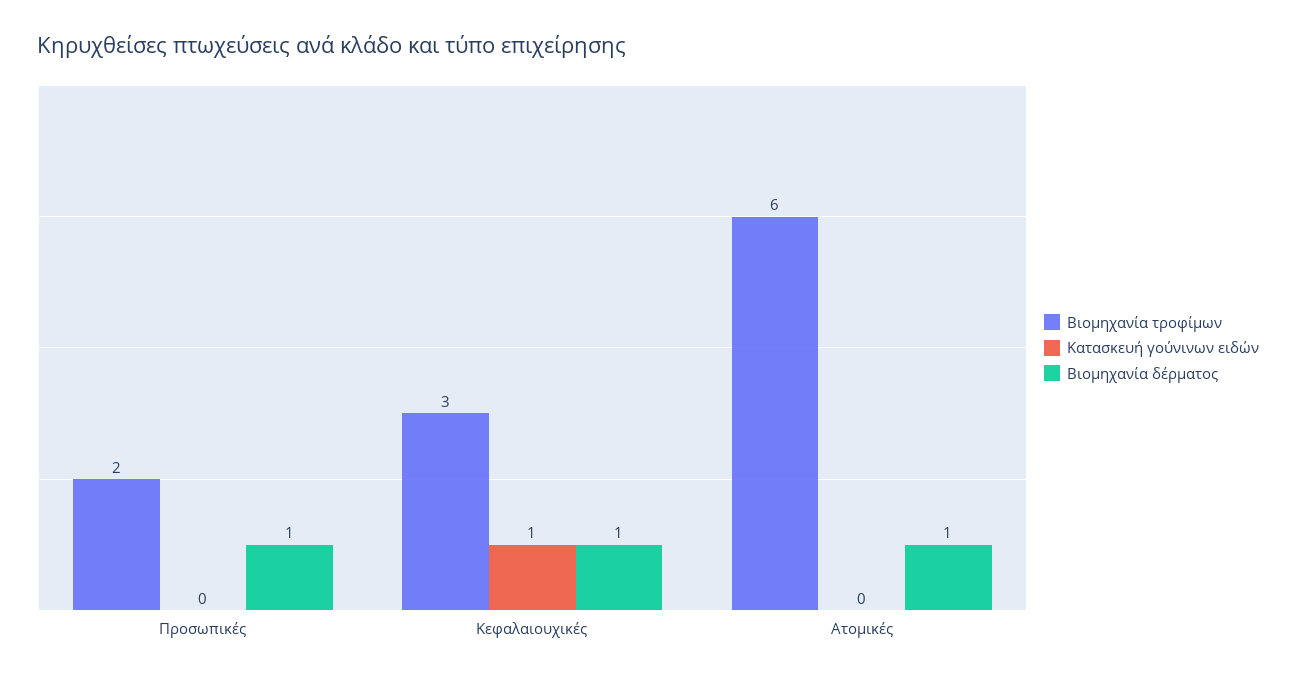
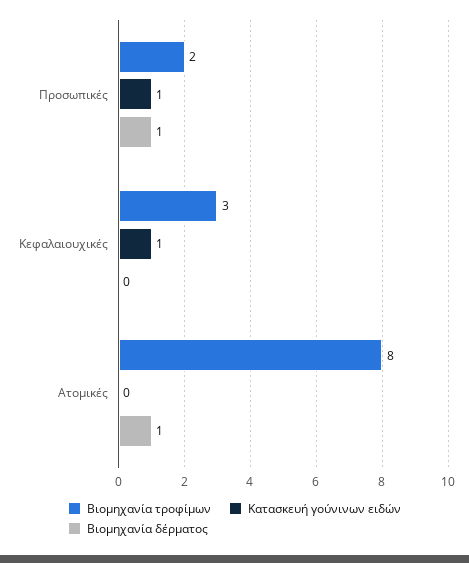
Κατασκευή γούνινων ειδών, Προσωπικές: 0 -> 1
Βιομηχανία δέρματος, Κεφαλαιουχικές: 1 -> 0
Βιομηχανία τροφίμων, Ατομικές: 6 -> 8

